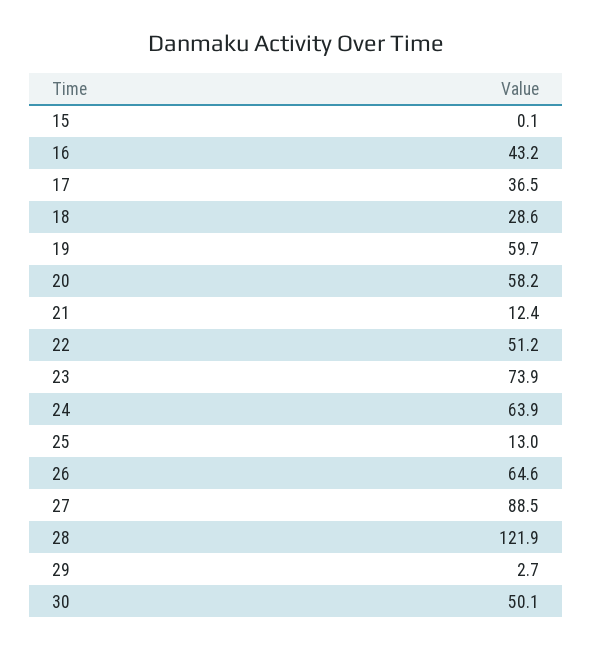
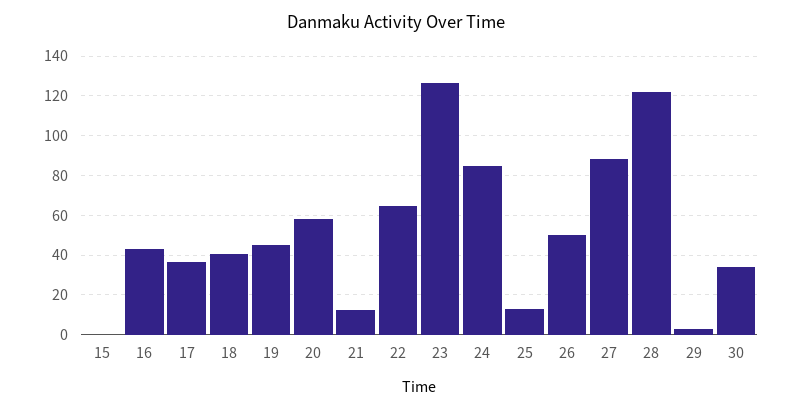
18: 28.6 -> 40
19: 59.7 -> 45
22: 51.2 -> 65
23: 73.9 -> 125
24: 63.9 -> 85
26: 64.6 -> 50
30: 50.1 -> 35

